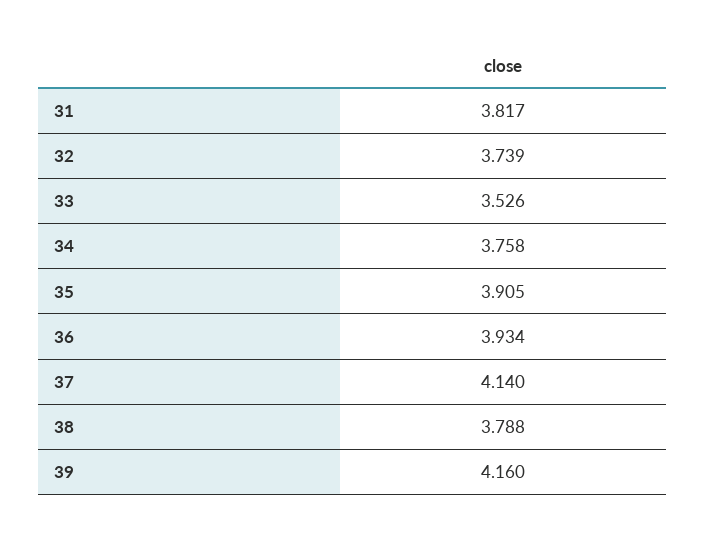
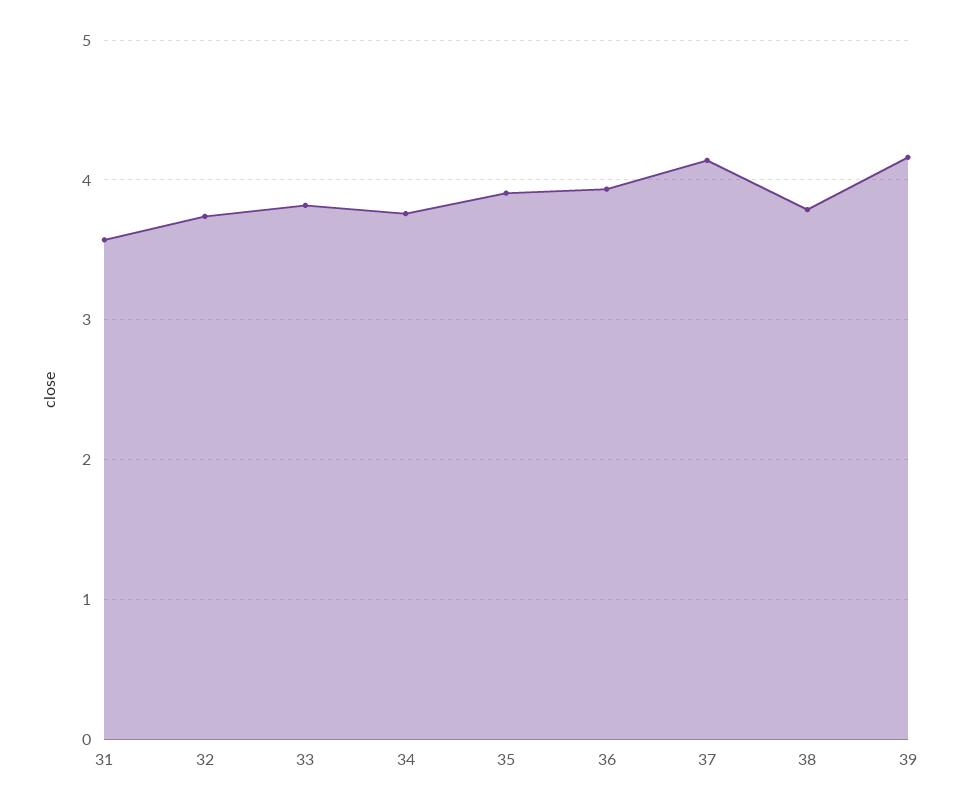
31: 3.817 -> 3.6
33: 3.526 -> 3.8

